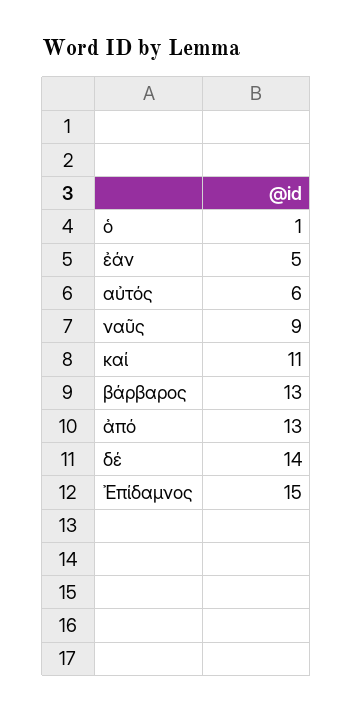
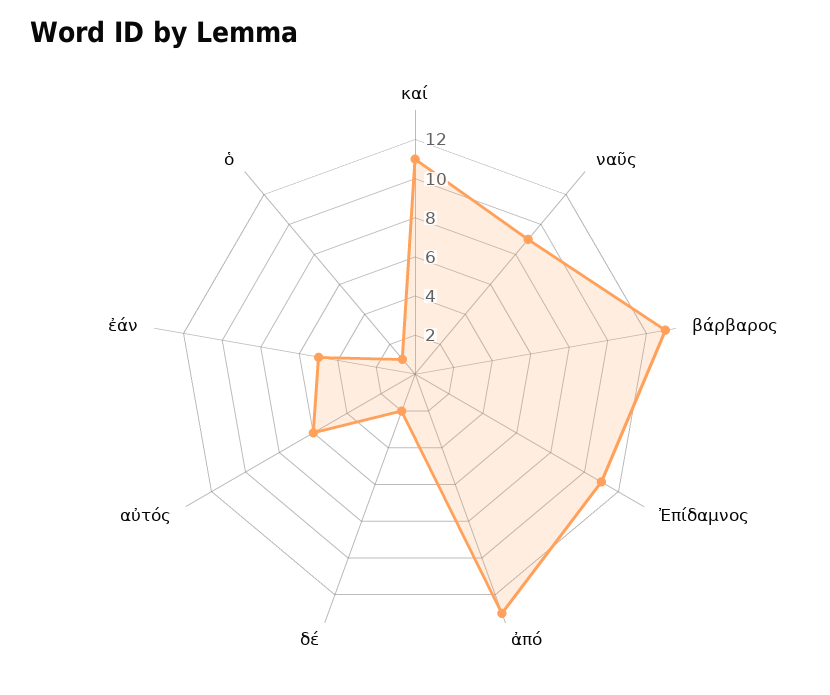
δέ: 14 -> 2
Ἐπίδαμνος: 15 -> 11

